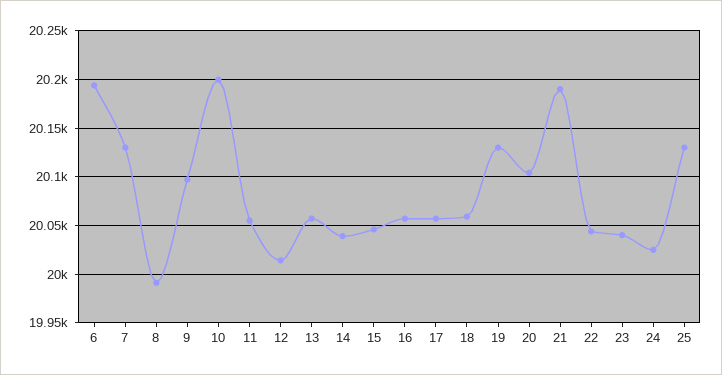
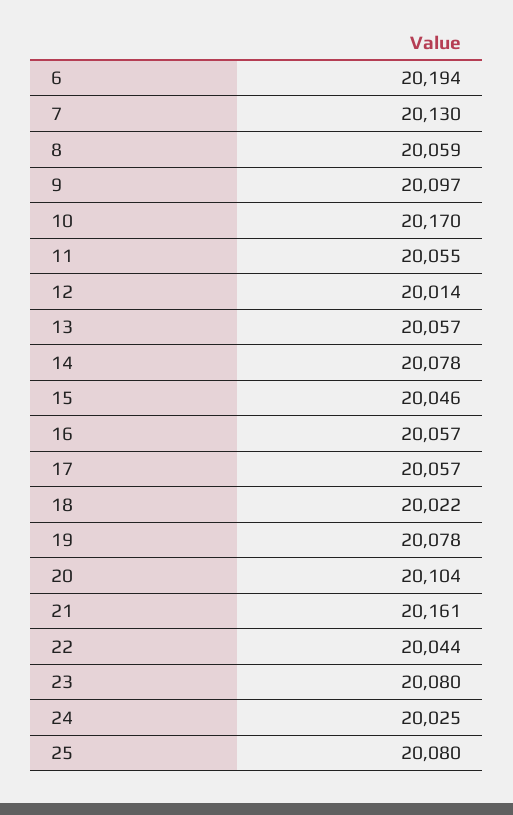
8: 19990 -> 20059
10: 20200 -> 20170
14: 20040 -> 20078
18: 20060 -> 20022
19: 20130 -> 20078
21: 20190 -> 20161
23: 20040 -> 20080
25: 20130 -> 20080

